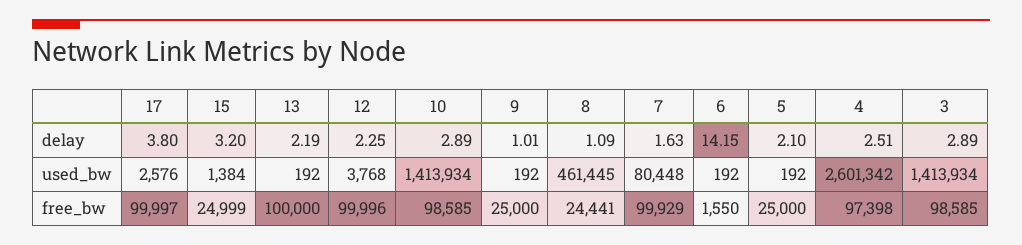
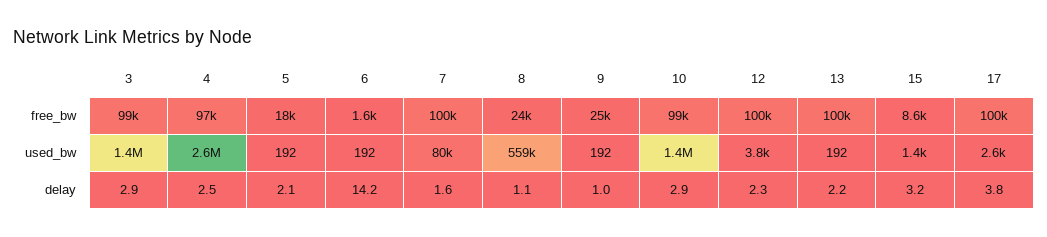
8, used_bw: 461445 -> 559000
15, free_bw: 24999 -> 8600
5, free_bw: 25000 -> 18000

